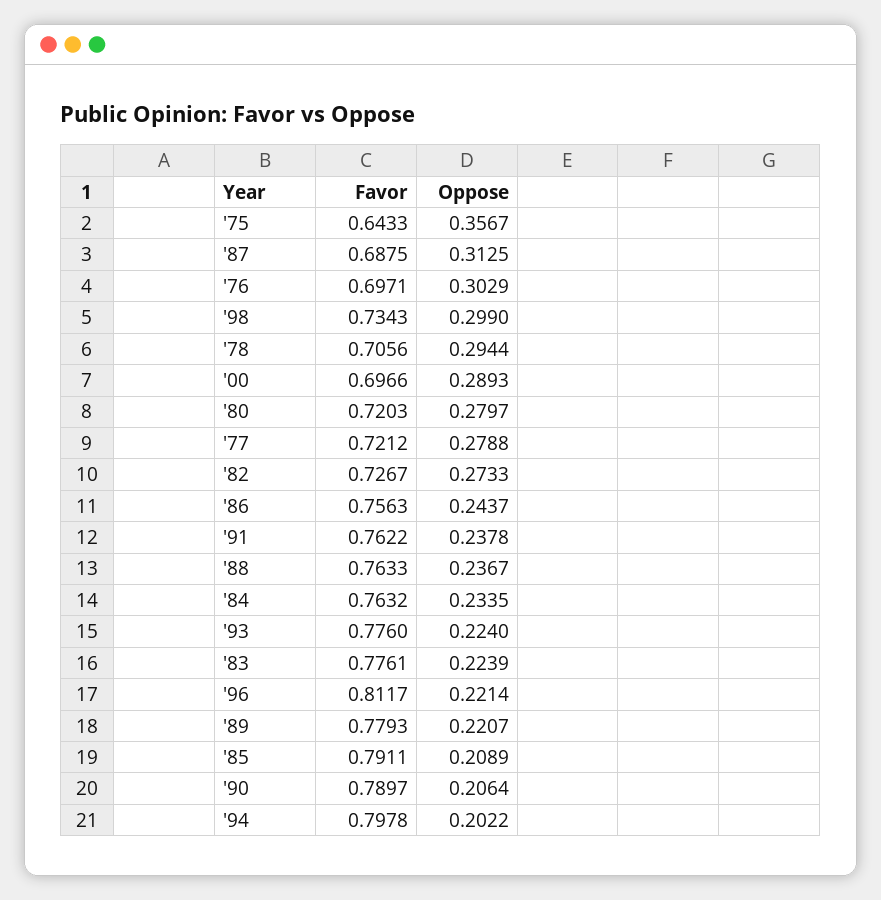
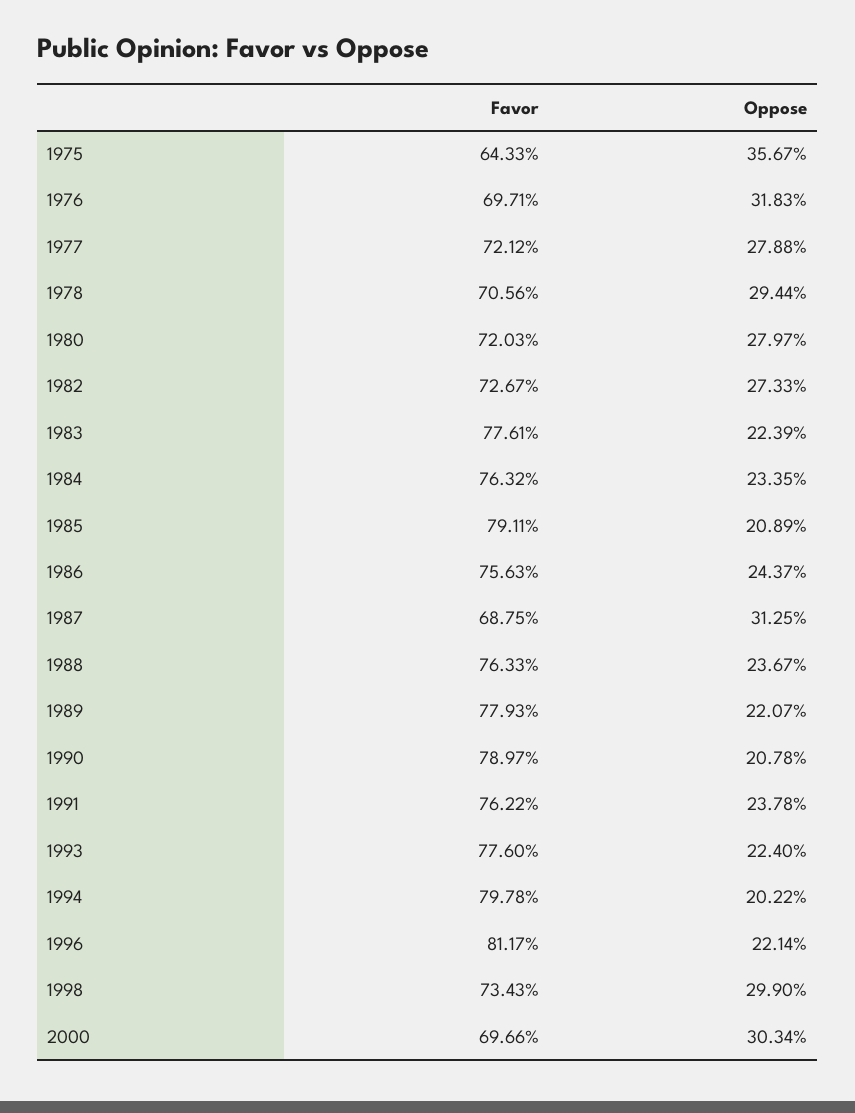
Oppose, '76: 0.3029 -> 0.3183
Oppose, '00: 0.2893 -> 0.3034
Oppose, '90: 0.2064 -> 0.2078

